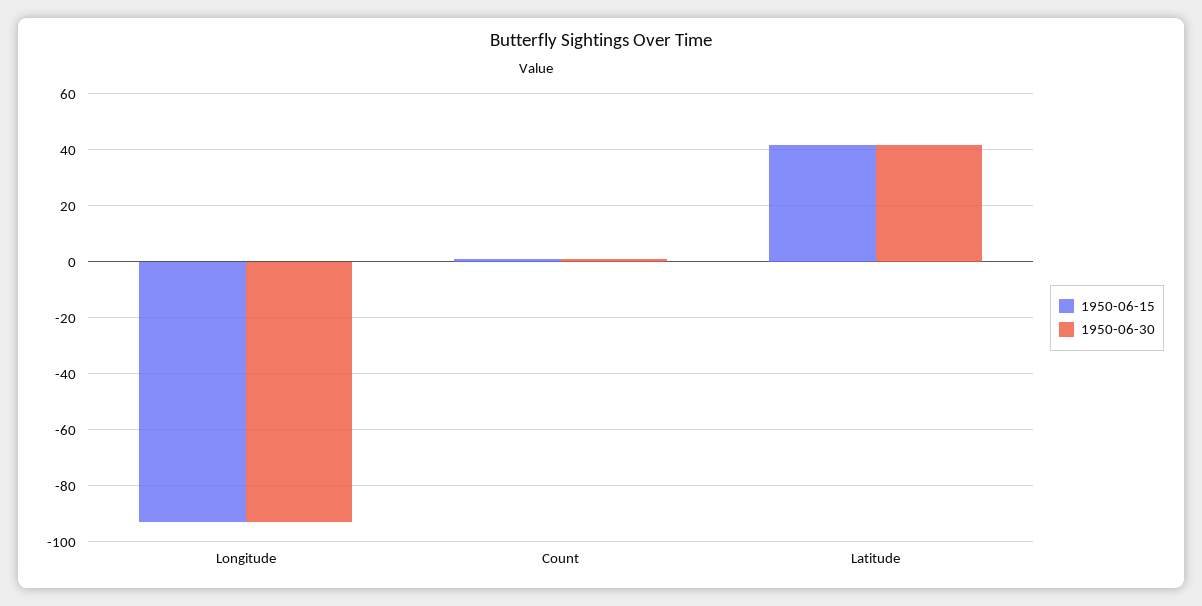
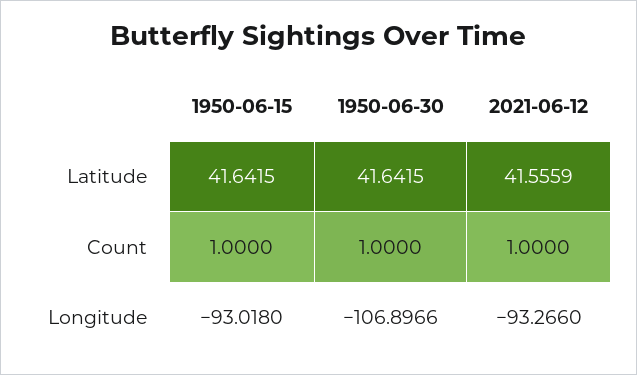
1950-06-30, Longitude: -92.5 -> -106.8966
2021-06-12, Latitude: none -> 41.5559
2021-06-12, Count: none -> 1
2021-06-12, Longitude: none -> -93.266

